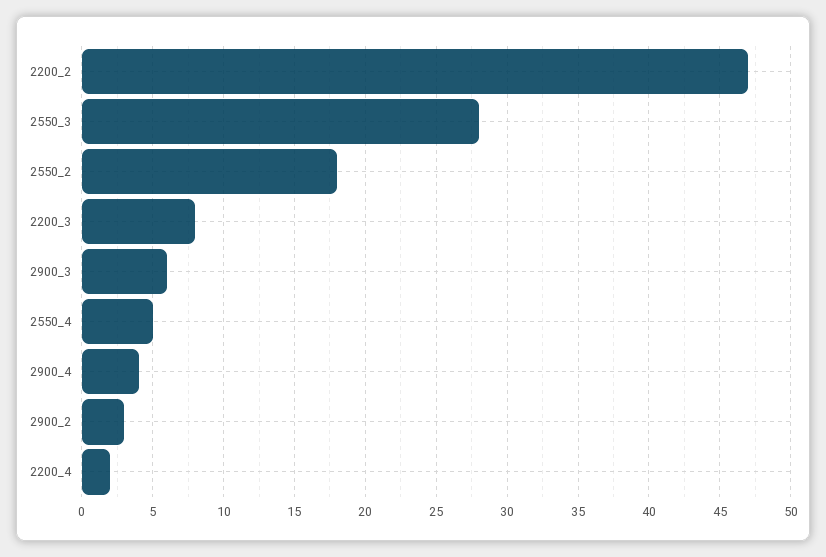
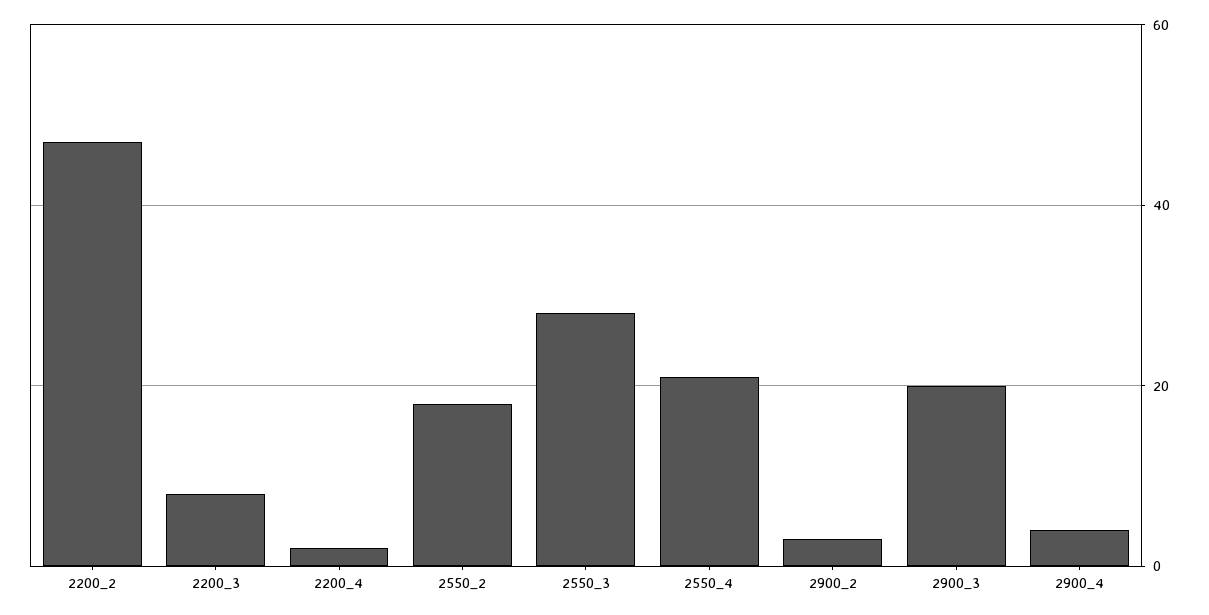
2900_3: 6 -> 20
2550_4: 5 -> 20

